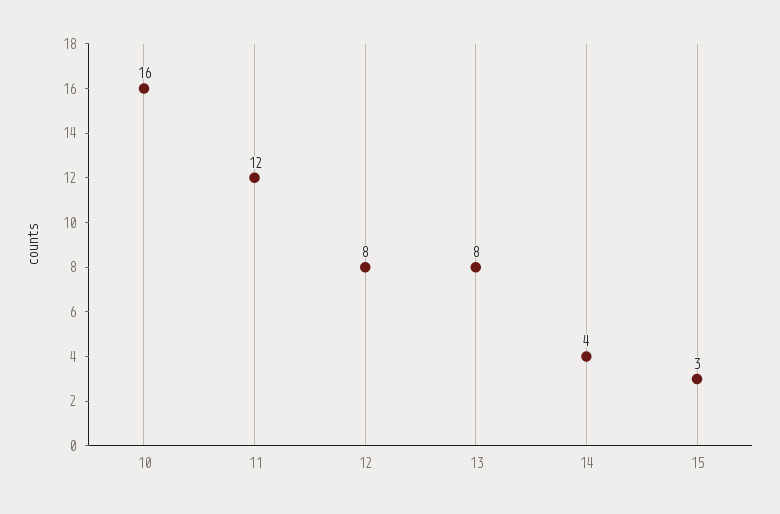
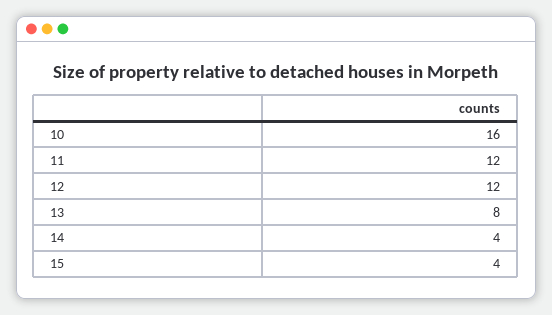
12: 8 -> 12
15: 3 -> 4

